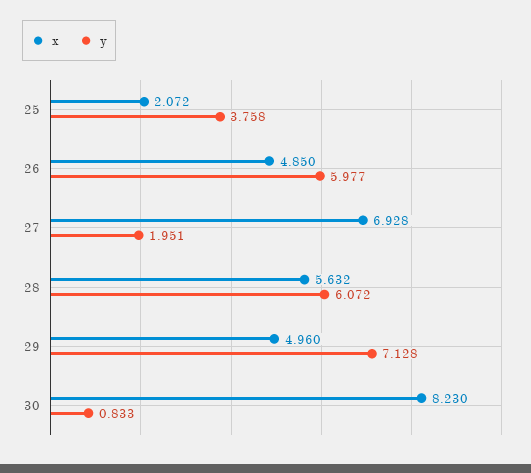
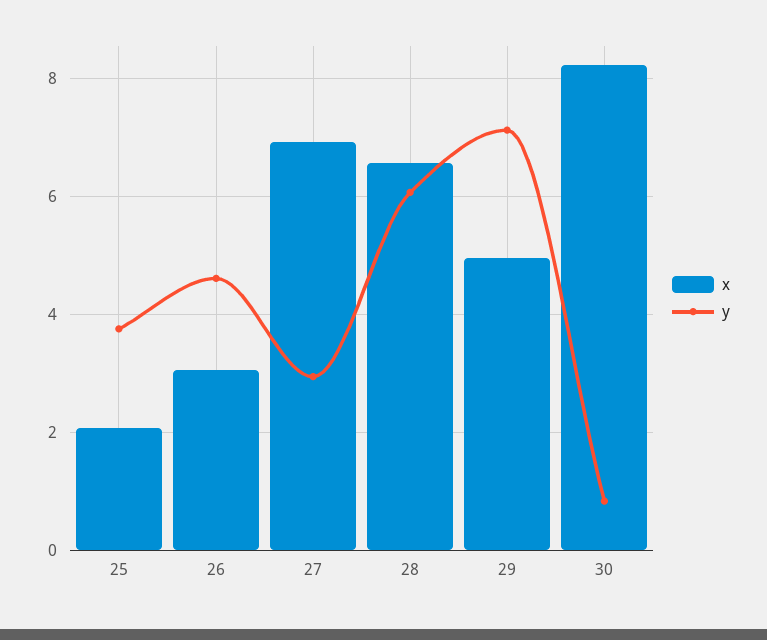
x, 26: 4.85 -> 3
y, 26: 5.977 -> 4.6
y, 27: 1.951 -> 3
x, 28: 5.632 -> 6.6

